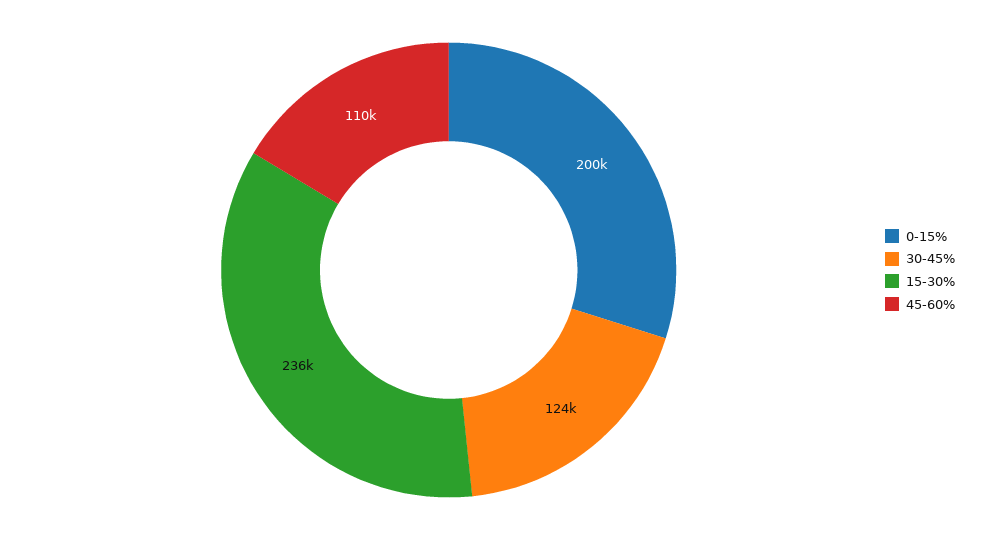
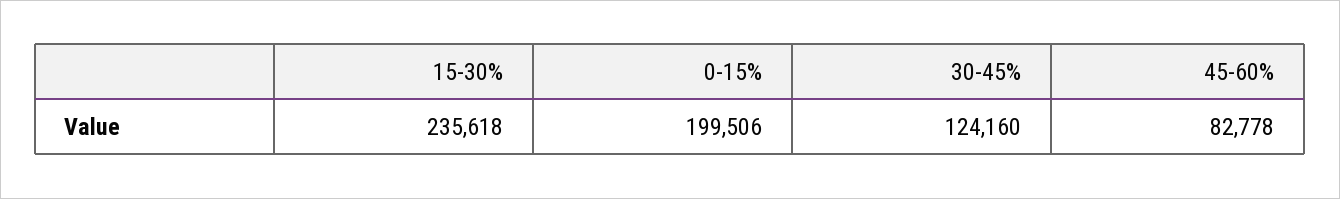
45-60%: 110000 -> 82778

